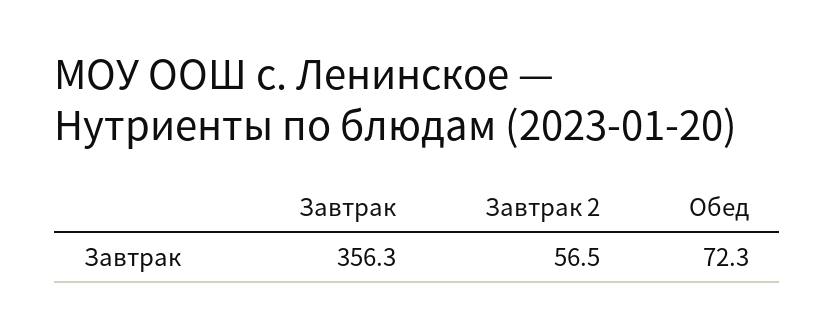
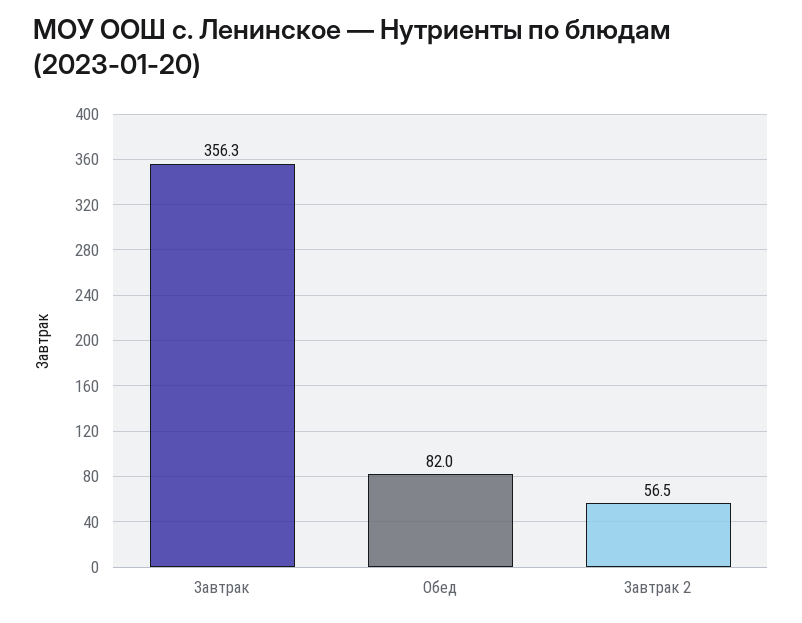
Обед: 72.3 -> 82

